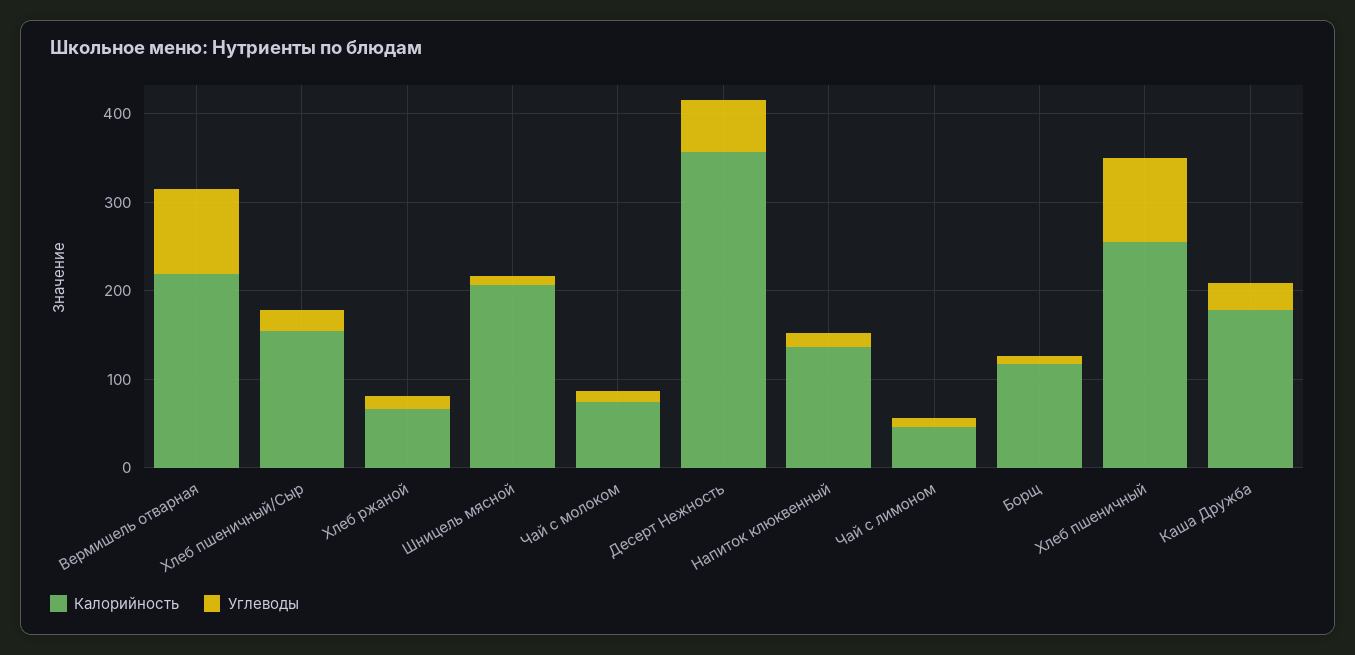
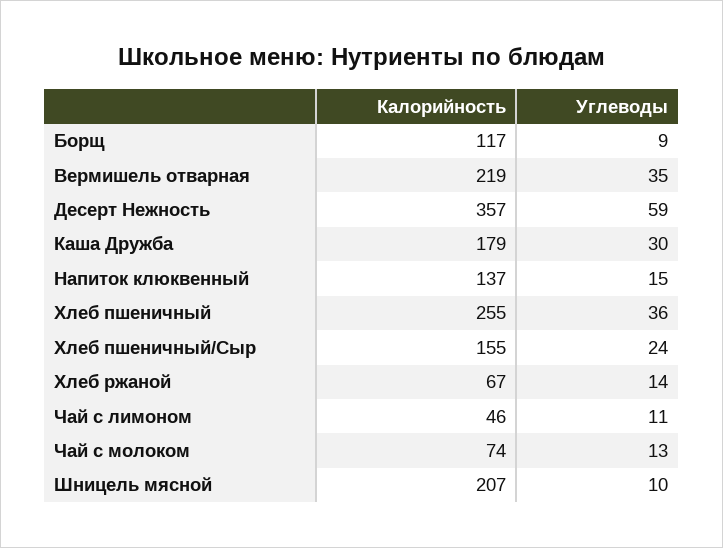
Углеводы, Вермишель отварная: 100 -> 35
Углеводы, Хлеб пшеничный: 100 -> 36

